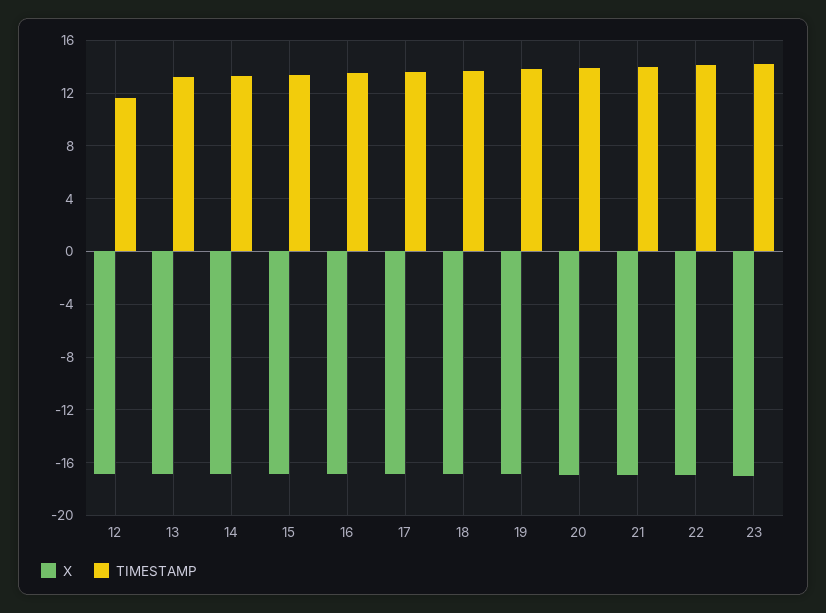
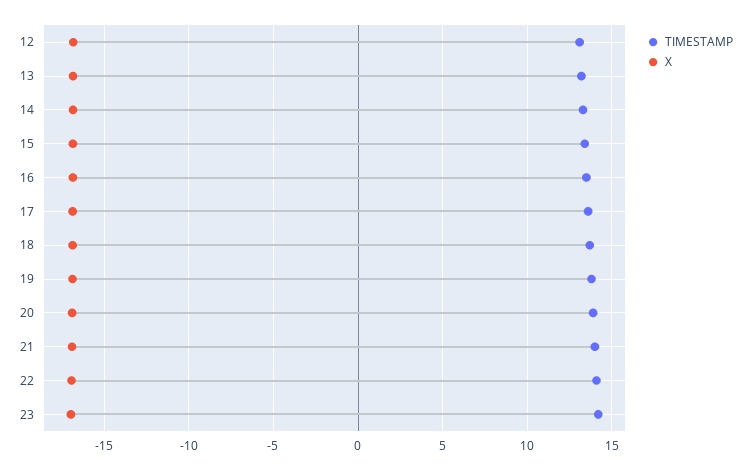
TIMESTAMP, 12: 11.5 -> 13

